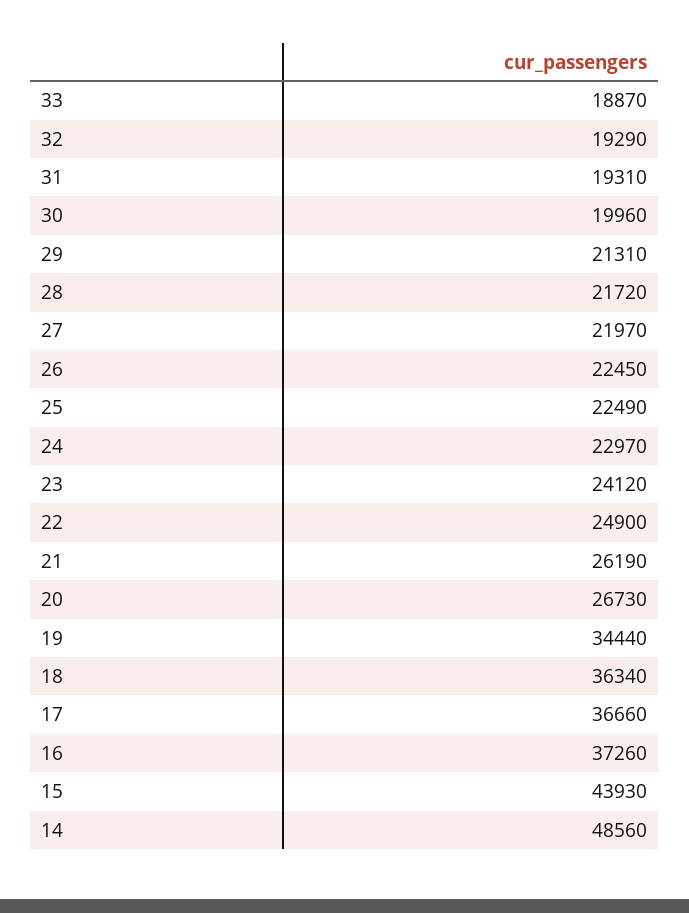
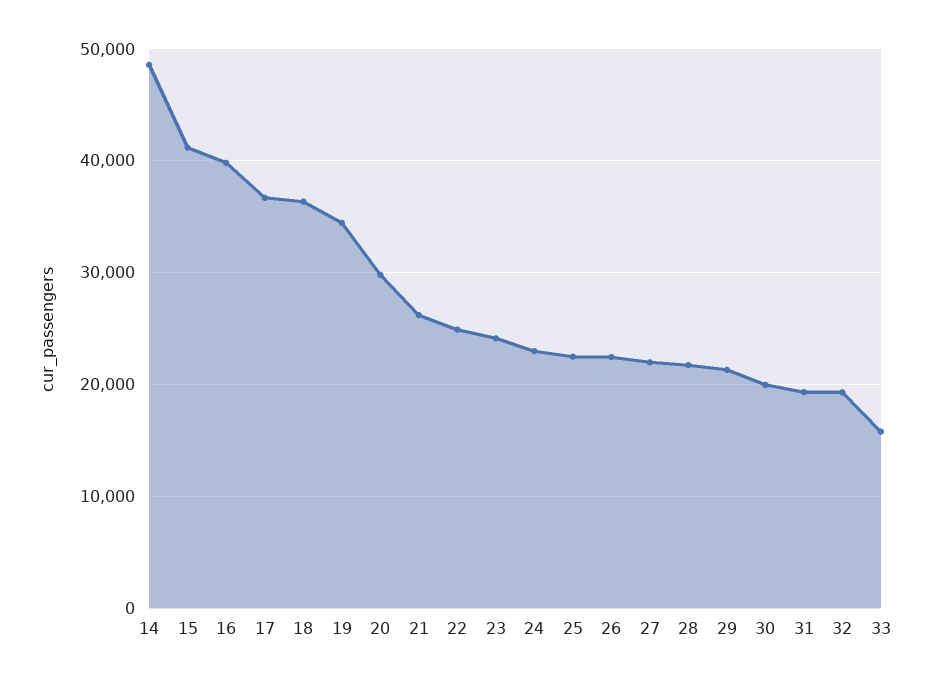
33: 18870 -> 16000
20: 26730 -> 30000
16: 37260 -> 40000
15: 43930 -> 41000

